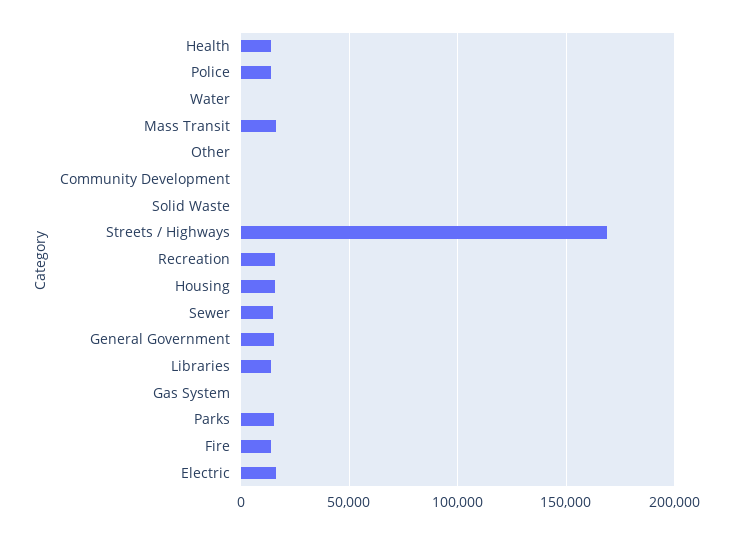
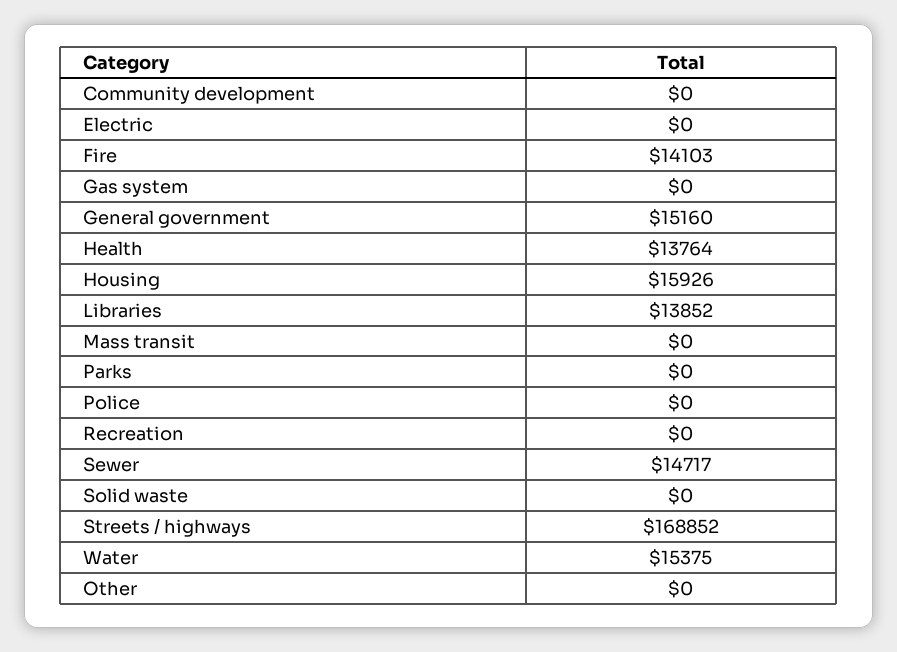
Police: 15000 -> 0
Water: 0 -> 15375
Mass Transit: 15000 -> 0
Recreation: 15000 -> 0
Parks: 15000 -> 0
Electric: 15000 -> 0

